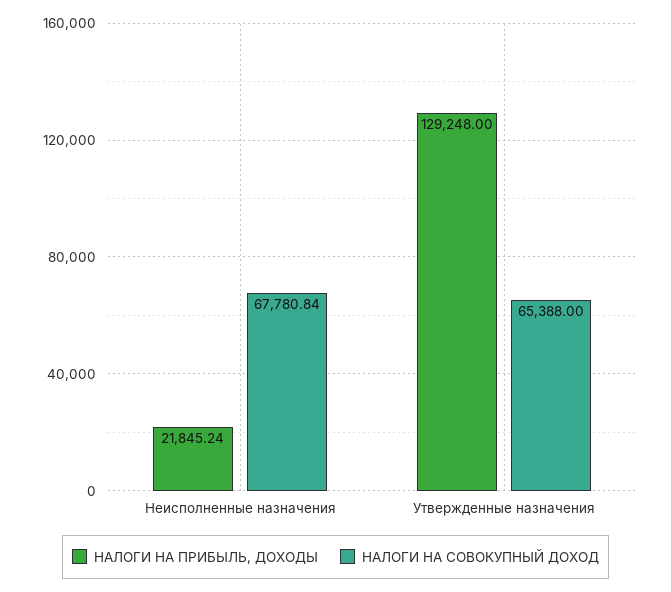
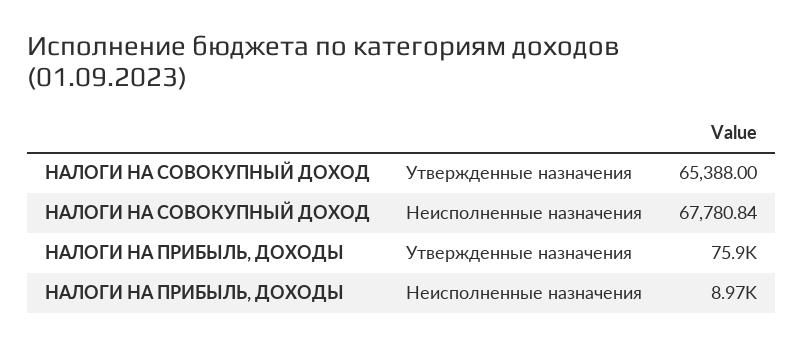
НАЛОГИ НА ПРИБЫЛЬ, ДОХОДЫ, Неисполненные назначения: 21845.24 -> 8970
НАЛОГИ НА ПРИБЫЛЬ, ДОХОДЫ, Утвержденные назначения: 129248 -> 75900

